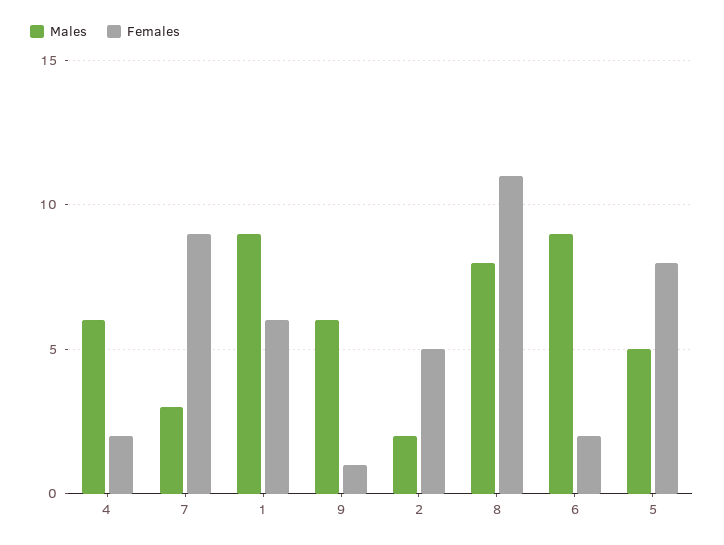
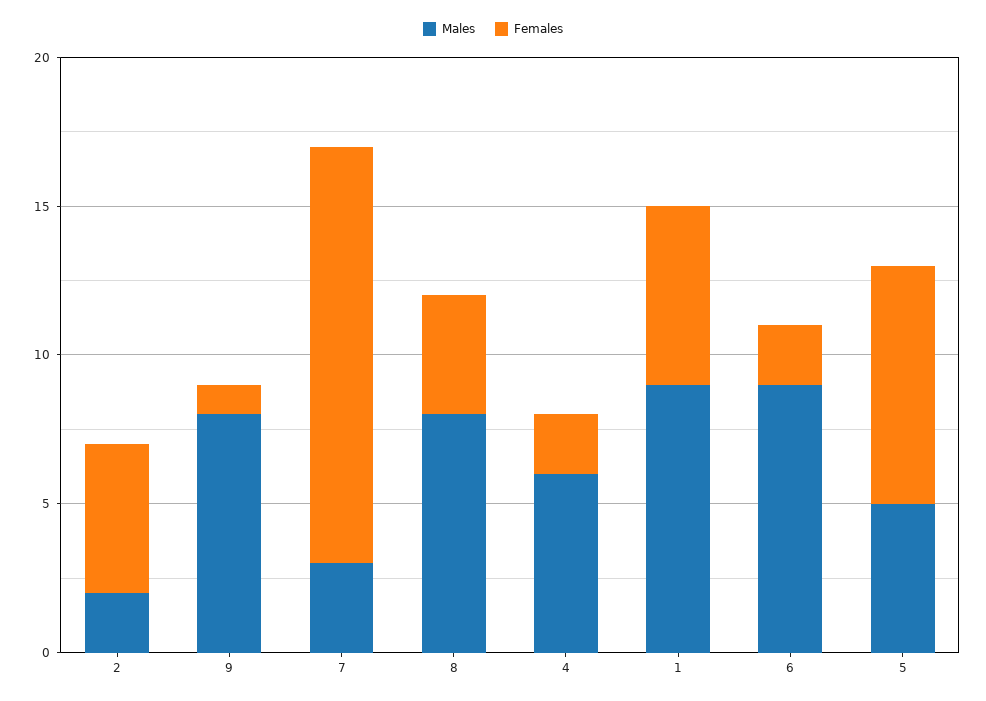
Females, 7: 9 -> 14
Males, 9: 6 -> 8
Females, 8: 11 -> 4

